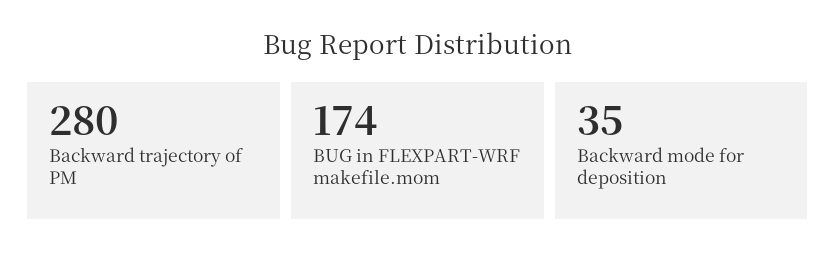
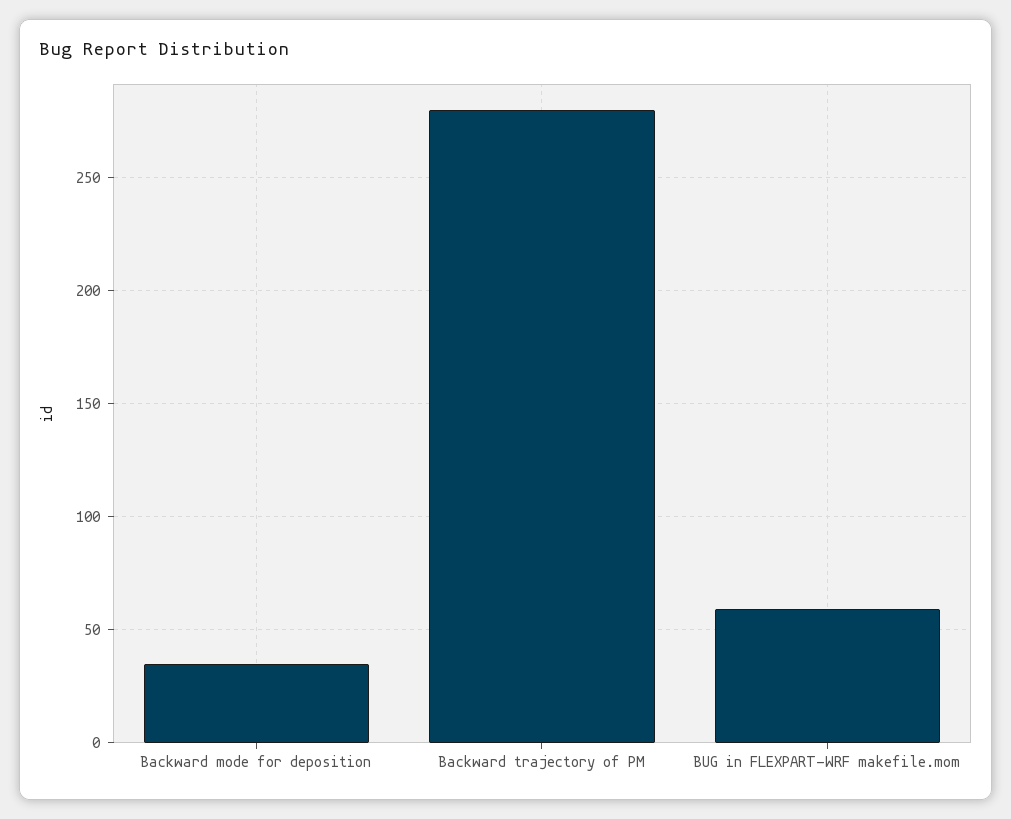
BUG in FLEXPART-WRF makefile.mom: 174 -> 60

